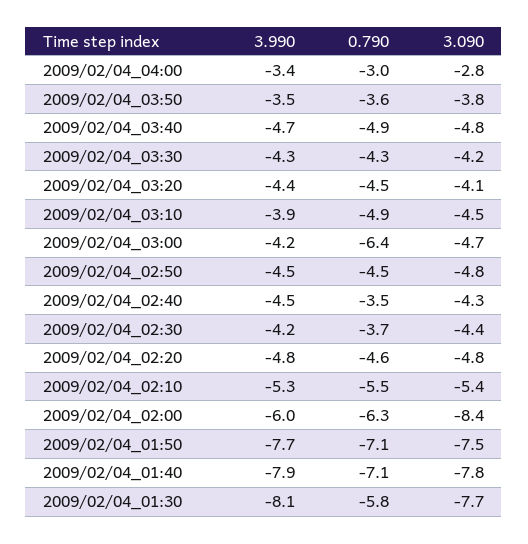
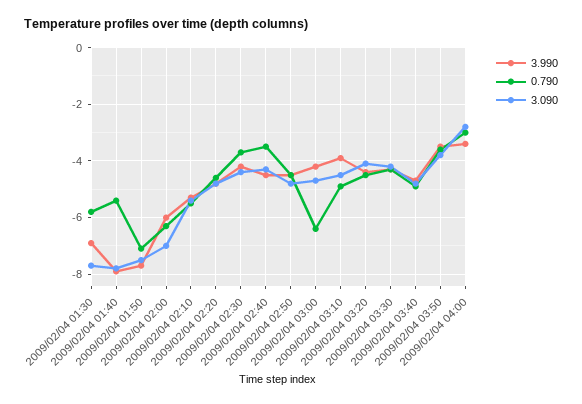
3.090, 2009/02/04_02:00: -8.4 -> -7
0.790, 2009/02/04_01:40: -7.1 -> -5.5
3.990, 2009/02/04_01:30: -8.1 -> -7

